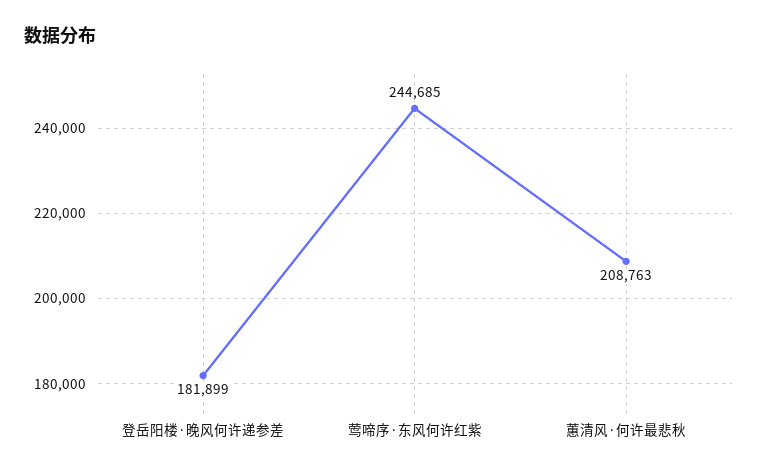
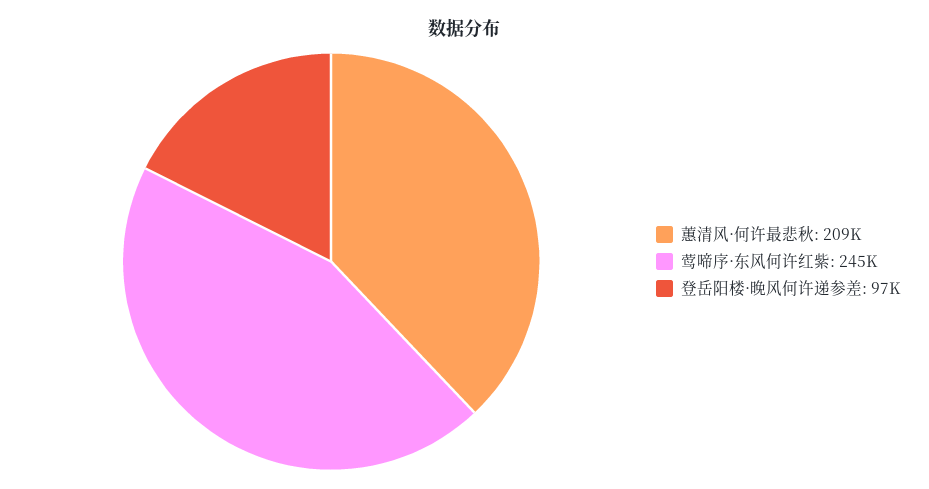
登岳阳楼·晚风何许递参差: 181899 -> 97000

